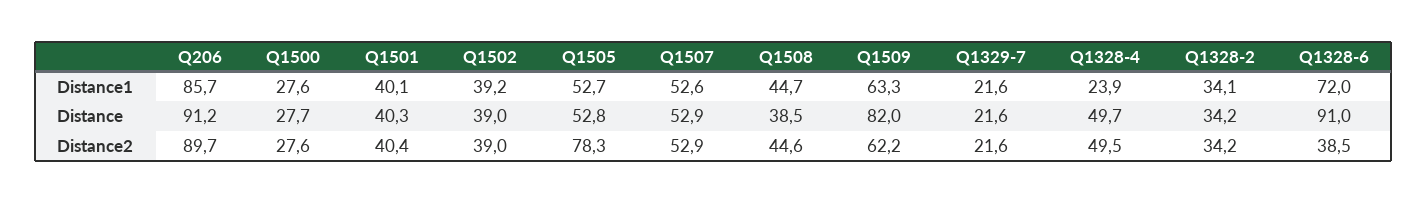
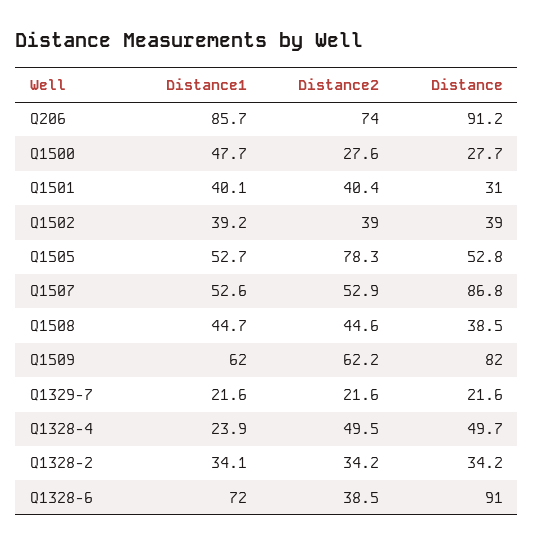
Q1500, Distance1: 27.6 -> 47.7
Q1509, Distance1: 63.3 -> 62
Q1501, Distance: 40.3 -> 31
Q1507, Distance: 52.9 -> 86.8
Q206, Distance2: 89.7 -> 74

